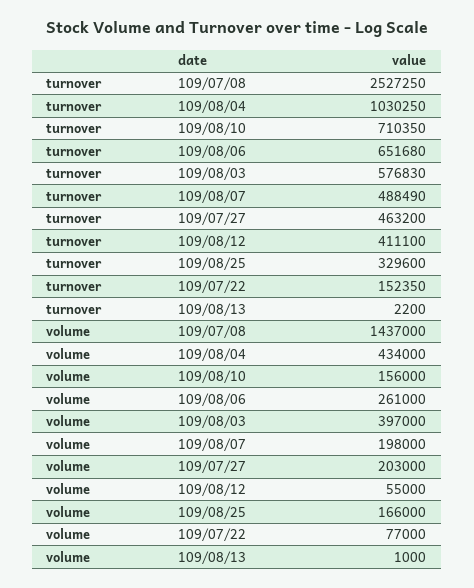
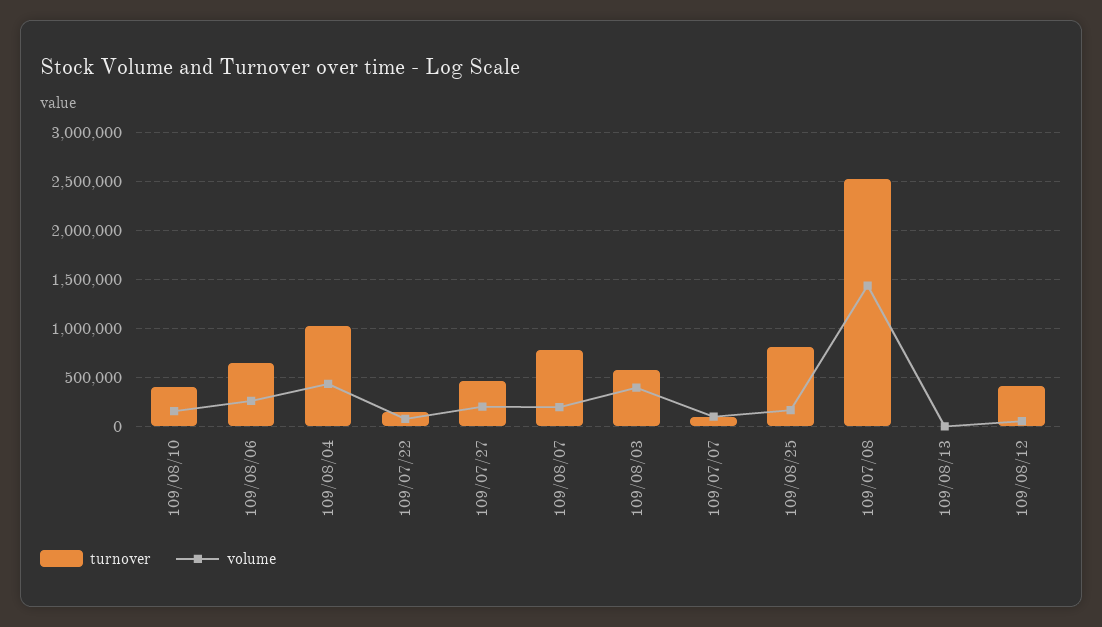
turnover, 109/08/10: 710350 -> 400000
turnover, 109/08/07: 488490 -> 800000
turnover, 109/08/25: 329600 -> 800000
turnover, 109/07/07: none -> 100000
volume, 109/07/07: none -> 100000

